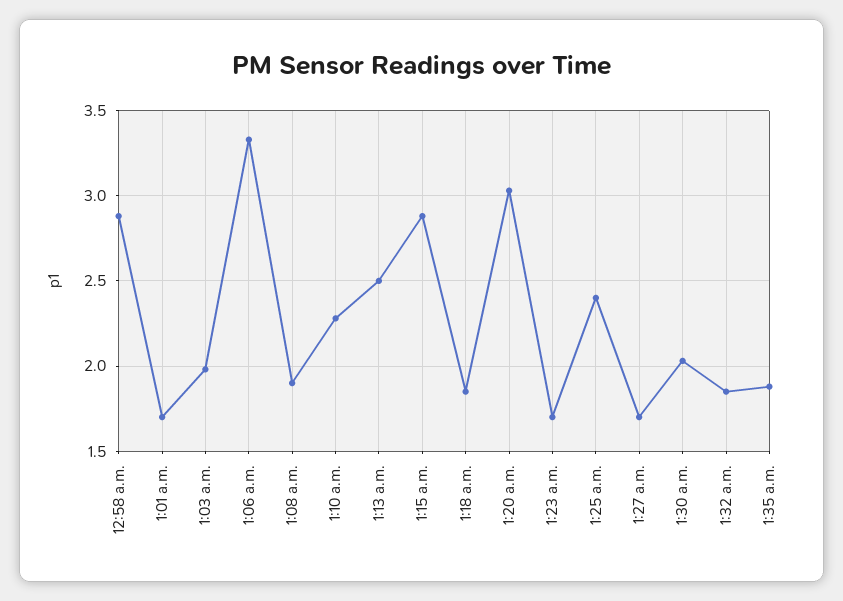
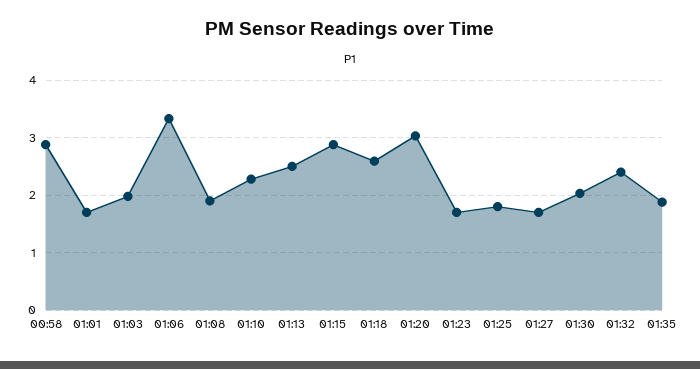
1:18 a.m.: 1.85 -> 2.6
1:25 a.m.: 2.4 -> 1.8
1:32 a.m.: 1.85 -> 2.4

